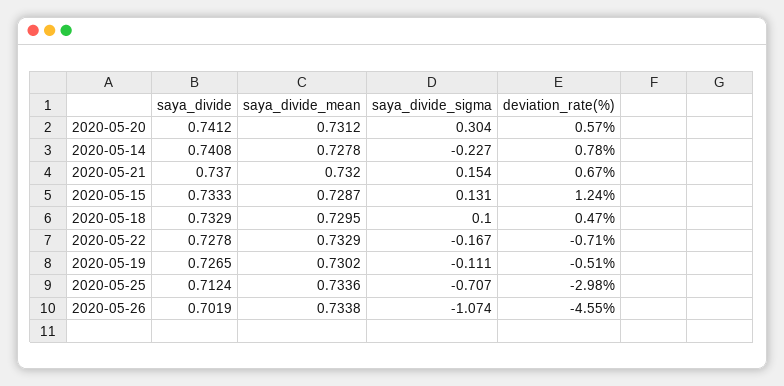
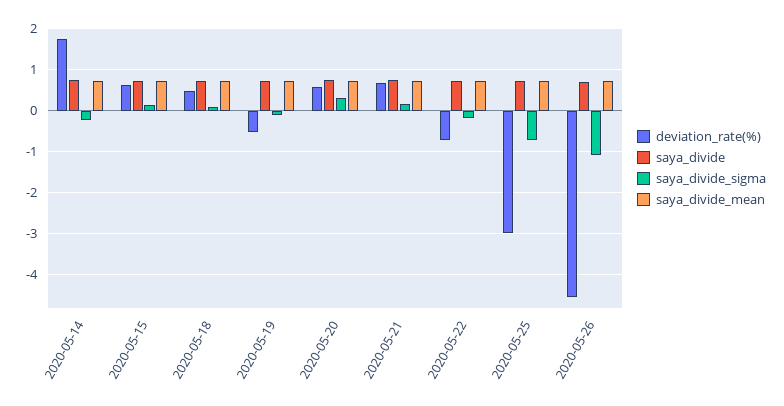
deviation_rate(%), 2020-05-14: 0.78 -> 1.8
deviation_rate(%), 2020-05-15: 1.24 -> 0.6

